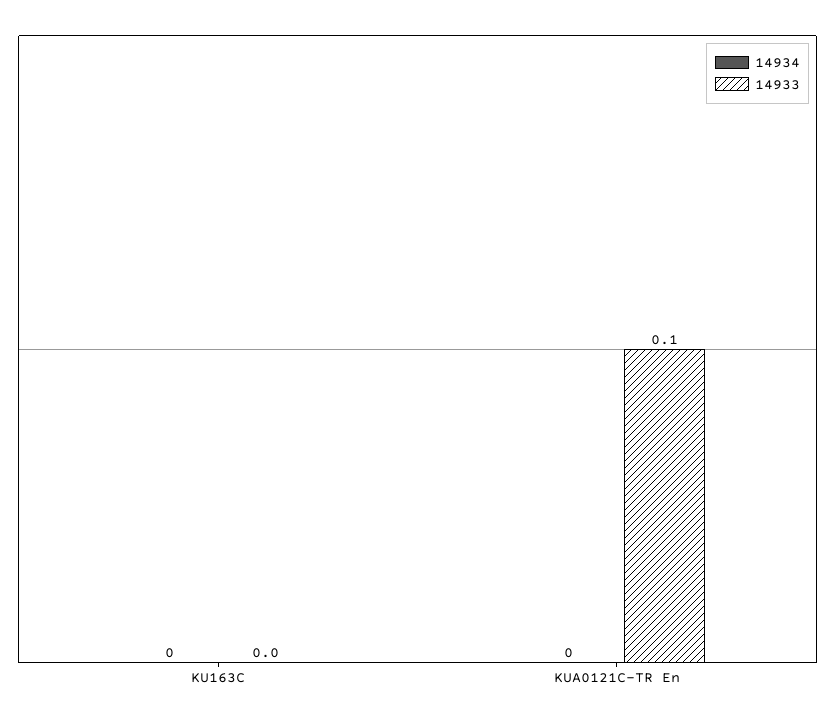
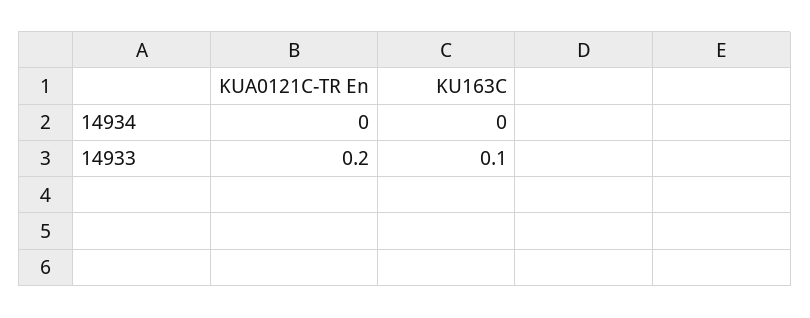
14933, KU163C: 0 -> 0.1
14933, KUA0121C-TR En: 0.1 -> 0.2

